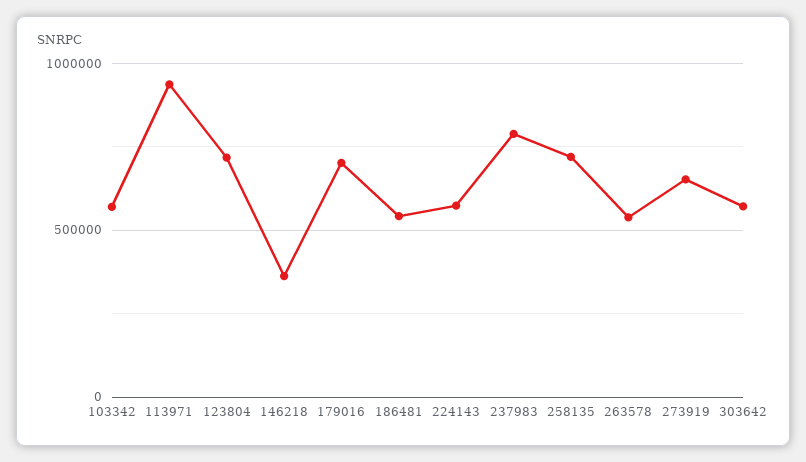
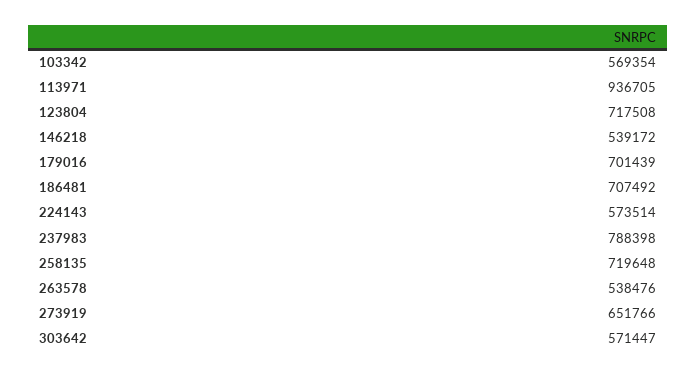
146218: 350000 -> 539172
186481: 550000 -> 707492

